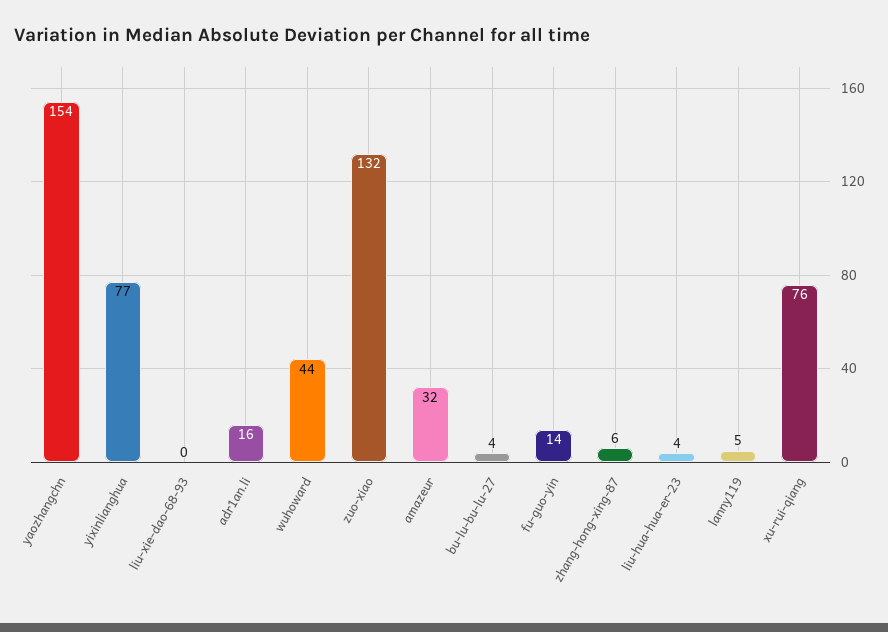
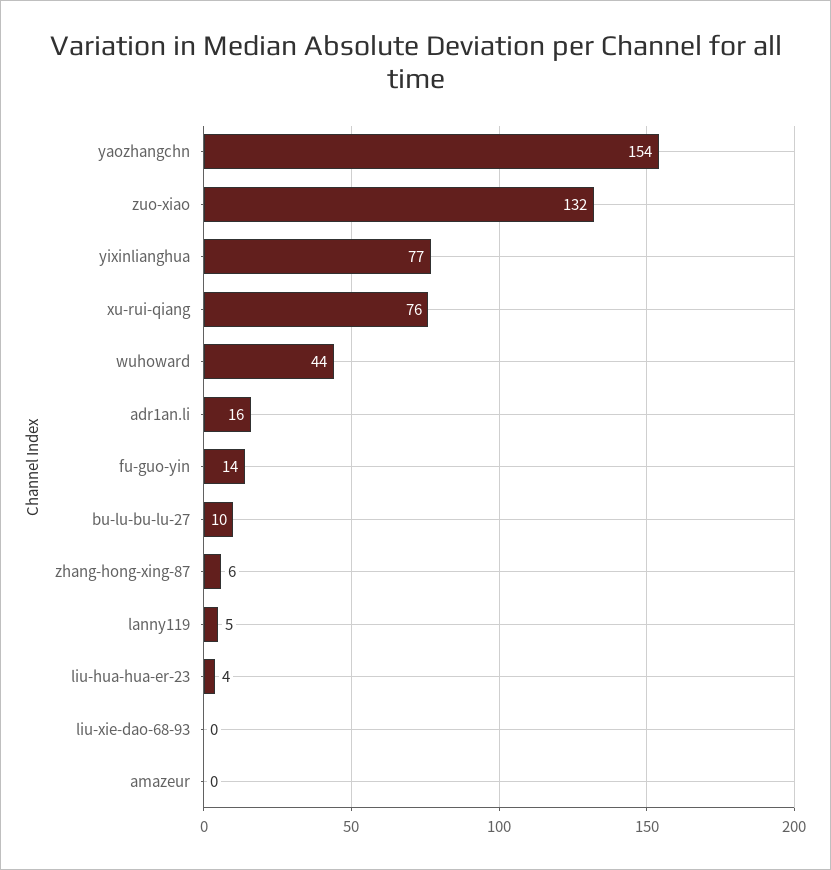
amazeur: 32 -> 0
bu-lu-bu-lu-27: 4 -> 10

